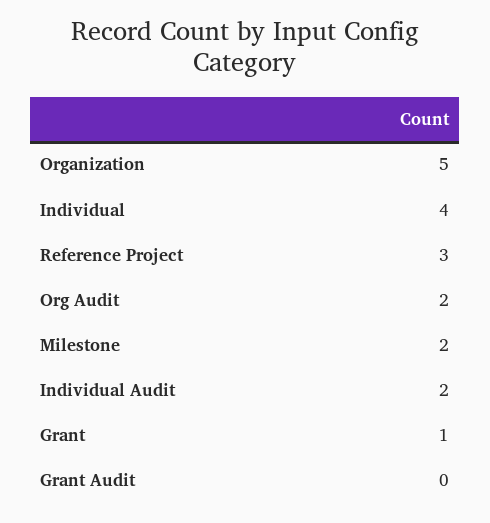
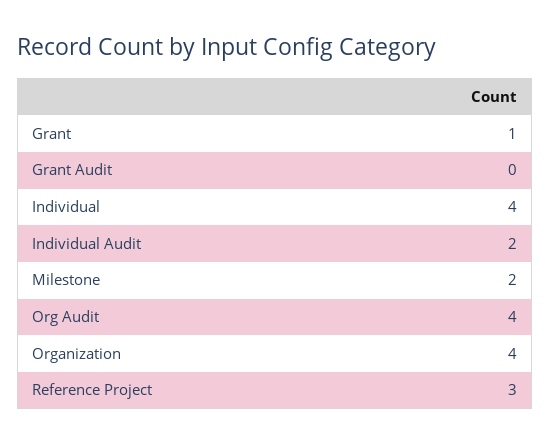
Organization: 5 -> 4
Org Audit: 2 -> 4

